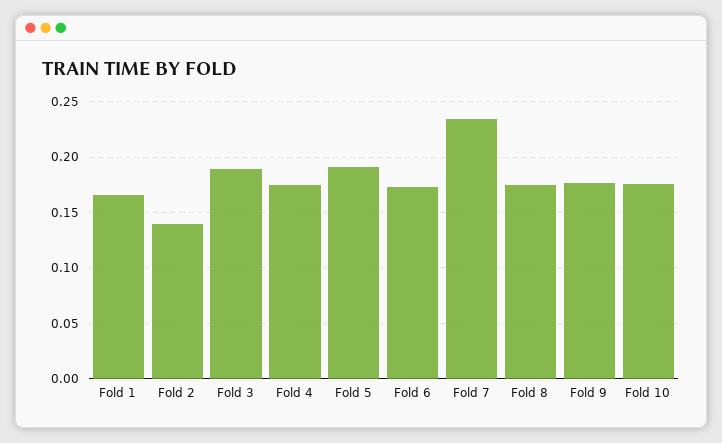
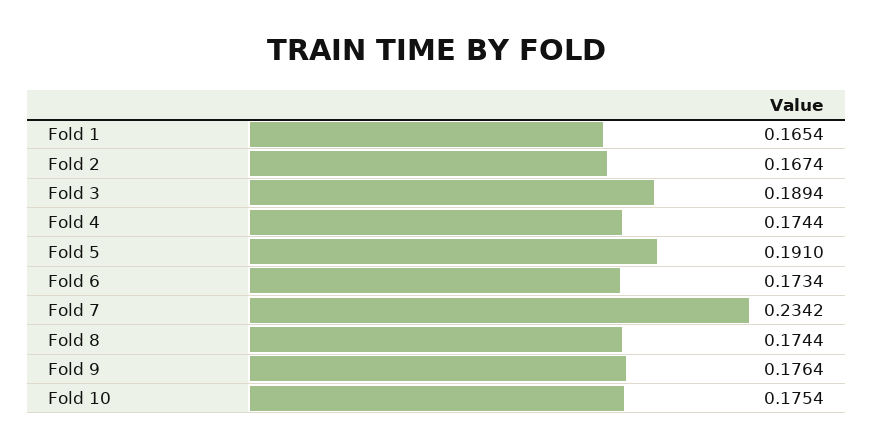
Fold 2: 0.14 -> 0.1674

